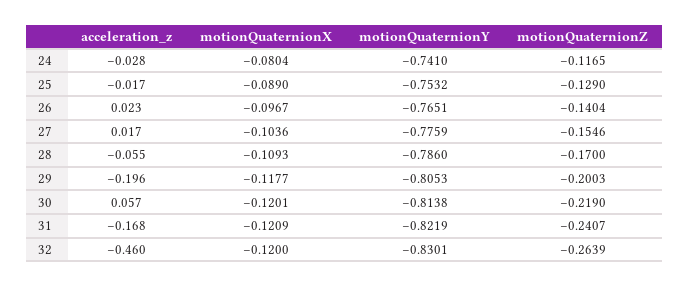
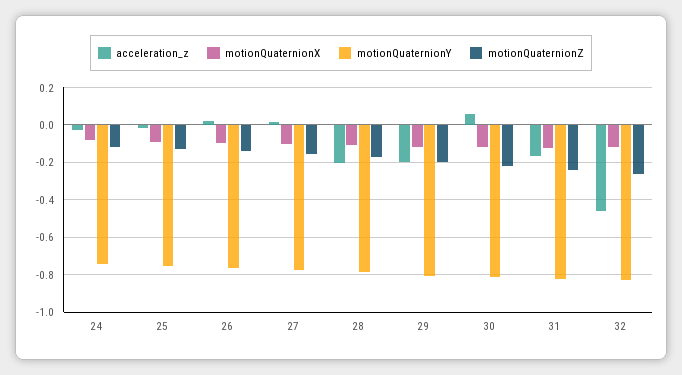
acceleration_z, 28: -0.055 -> -0.2

